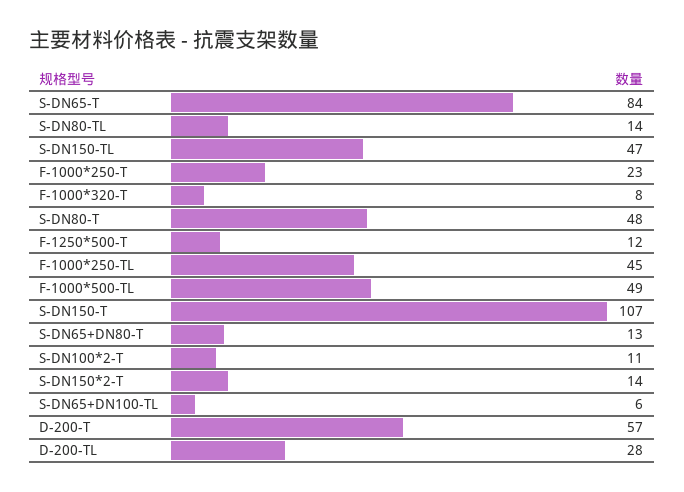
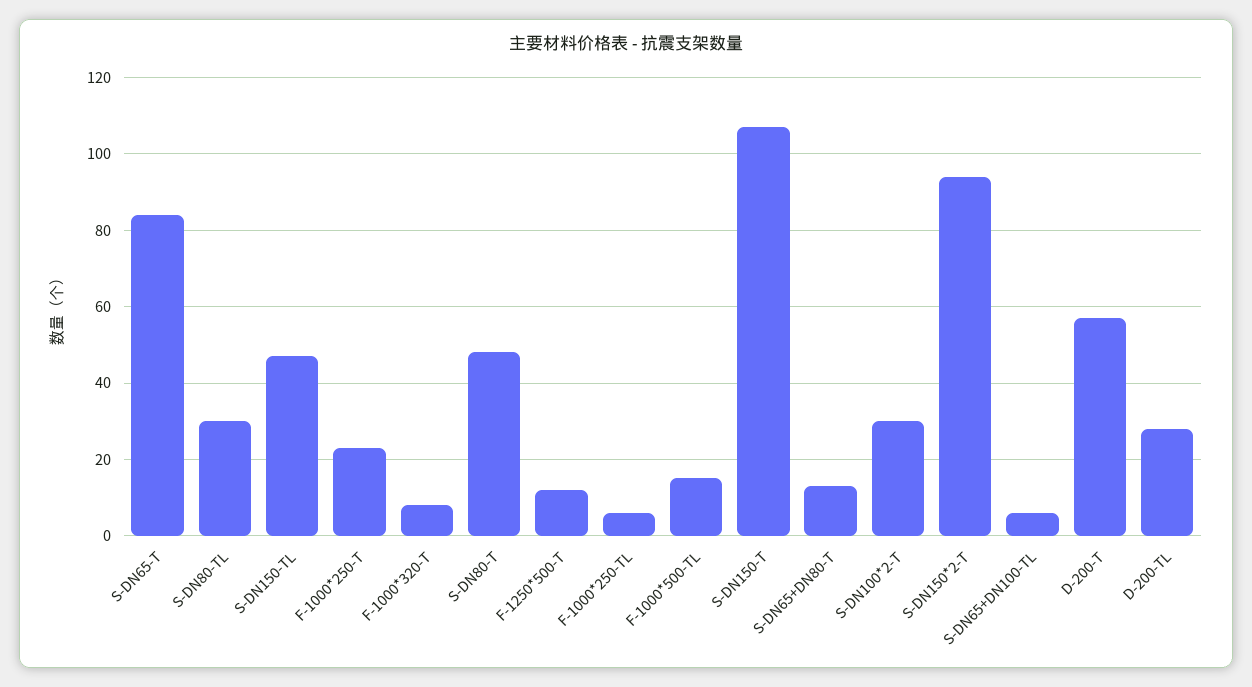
S-DN80-TL: 14 -> 30
F-1000*250-TL: 45 -> 5
F-1000*500-TL: 49 -> 15
S-DN100*2-T: 11 -> 30
S-DN150*2-T: 14 -> 95

